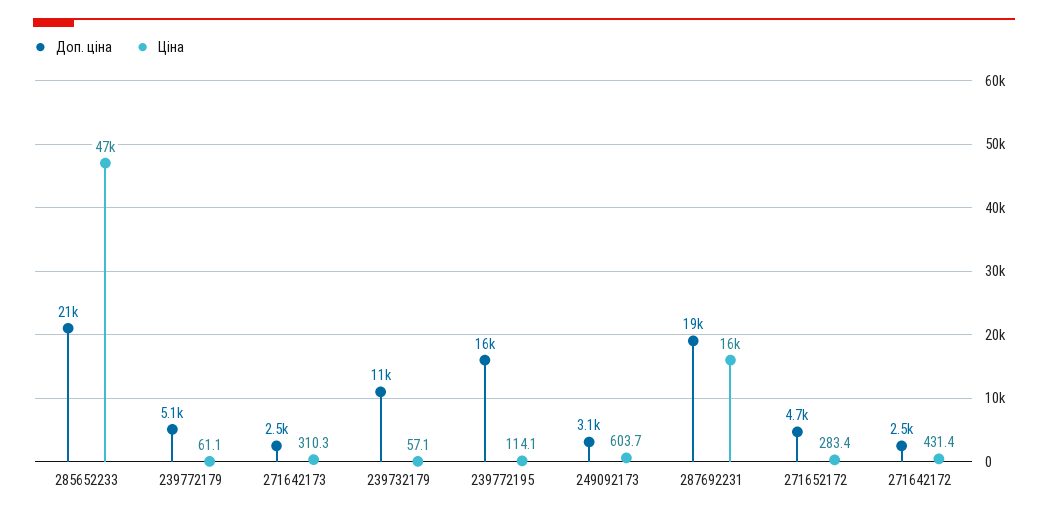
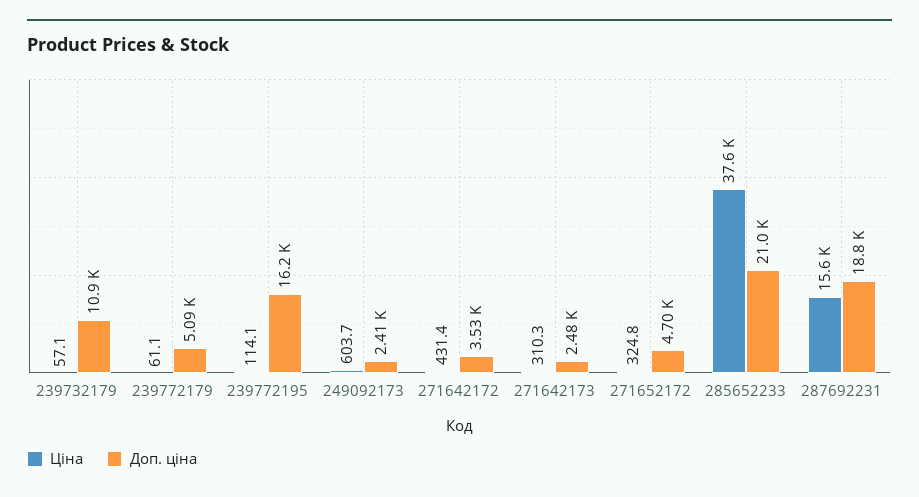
Ціна, 285652233: 47000 -> 37600
Доп. ціна, 249092173: 3100 -> 2410
Ціна, 271652172: 283.4 -> 324.8
Доп. ціна, 271642172: 2500 -> 3530

